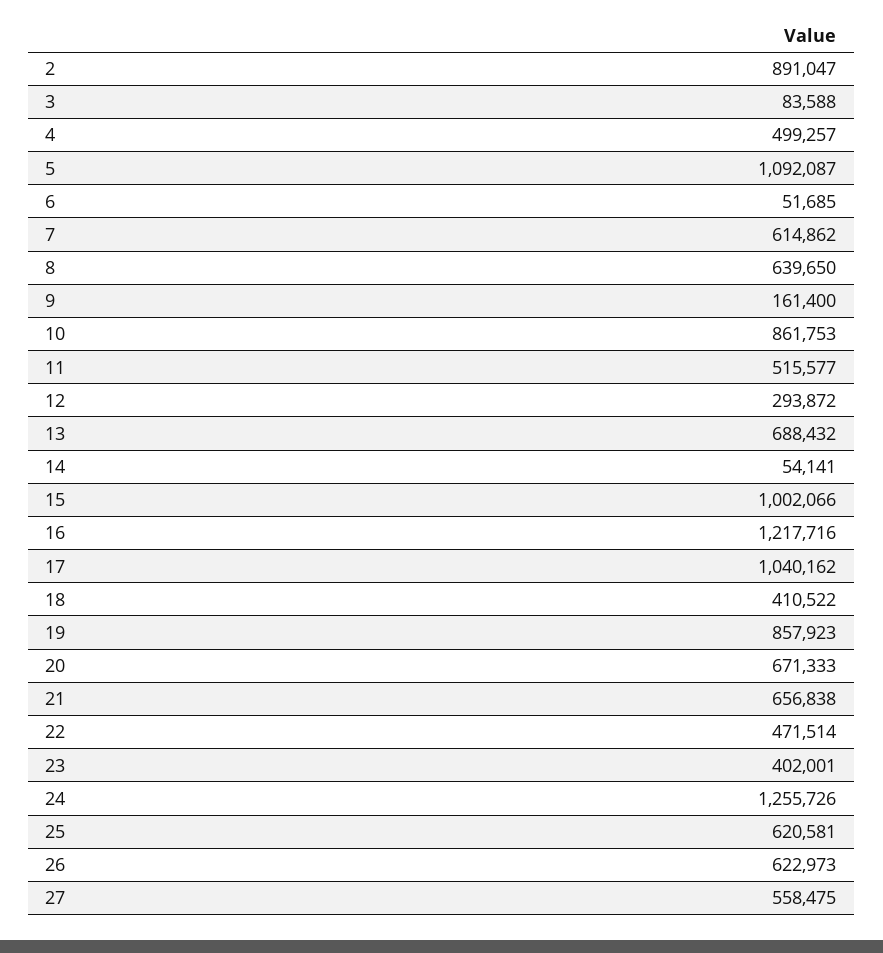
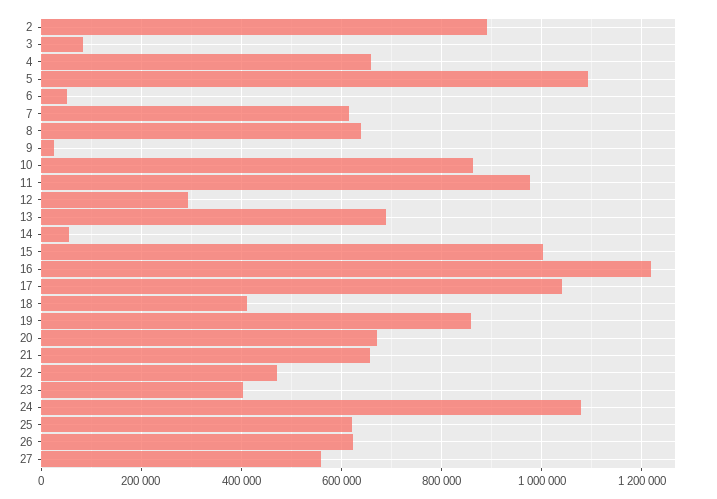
4: 499257 -> 660000
9: 161400 -> 20000
11: 515577 -> 980000
24: 1255726 -> 1080000

